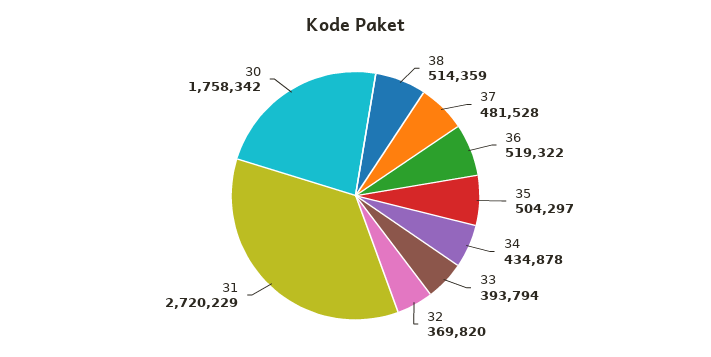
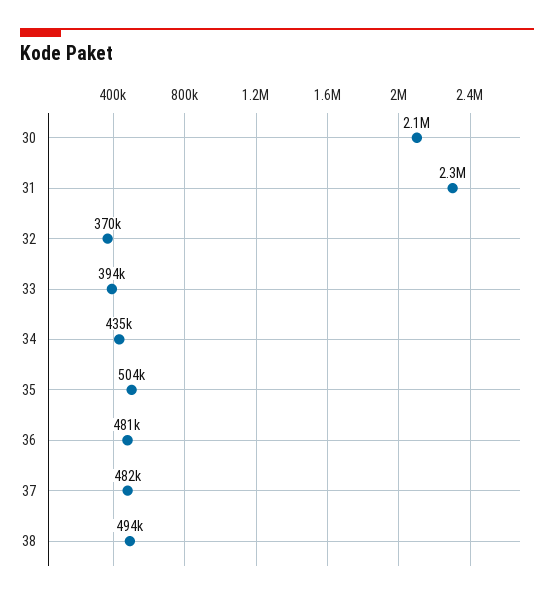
38: 514359 -> 494000
36: 519322 -> 481000
31: 2720229 -> 2300000
30: 1758342 -> 2100000

